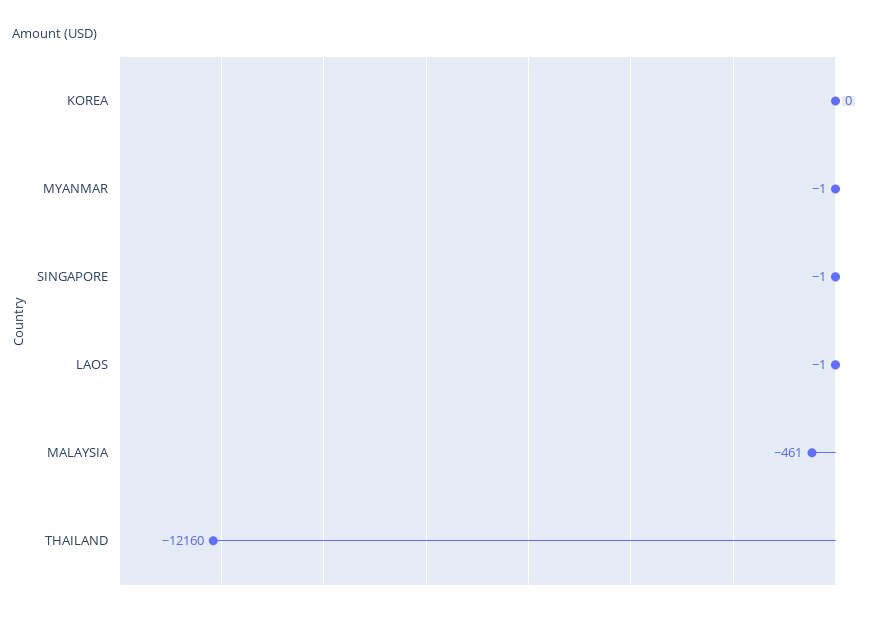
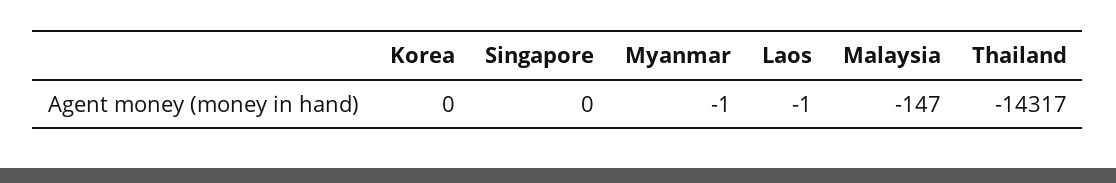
SINGAPORE: -1 -> 0
MALAYSIA: -461 -> -147
THAILAND: -12160 -> -14317

